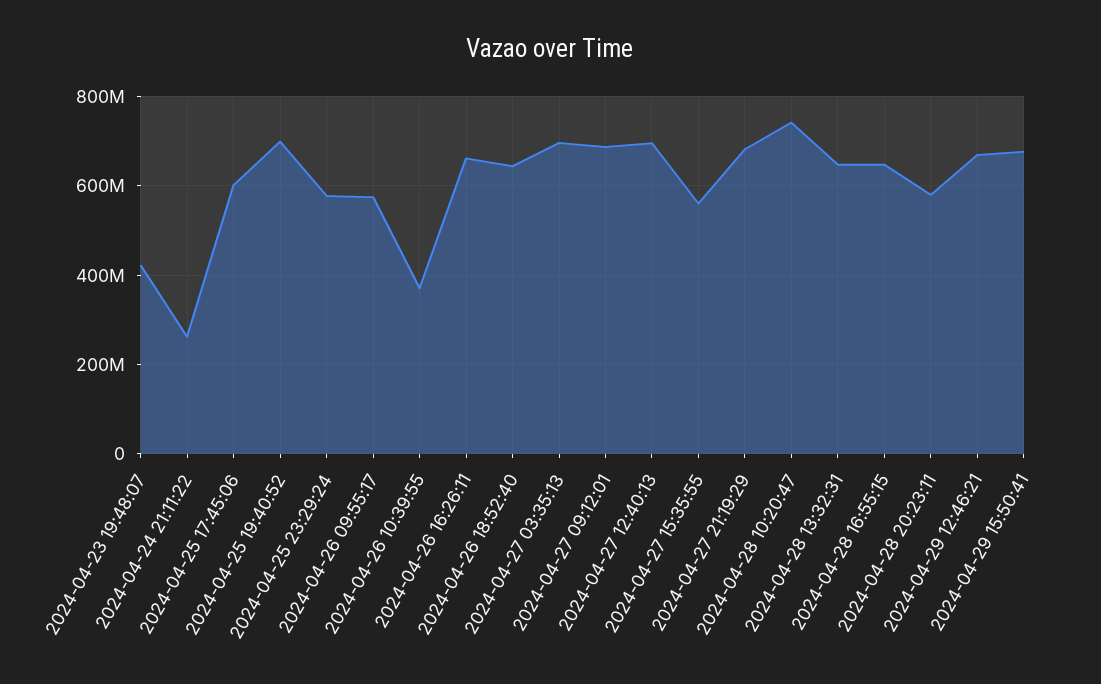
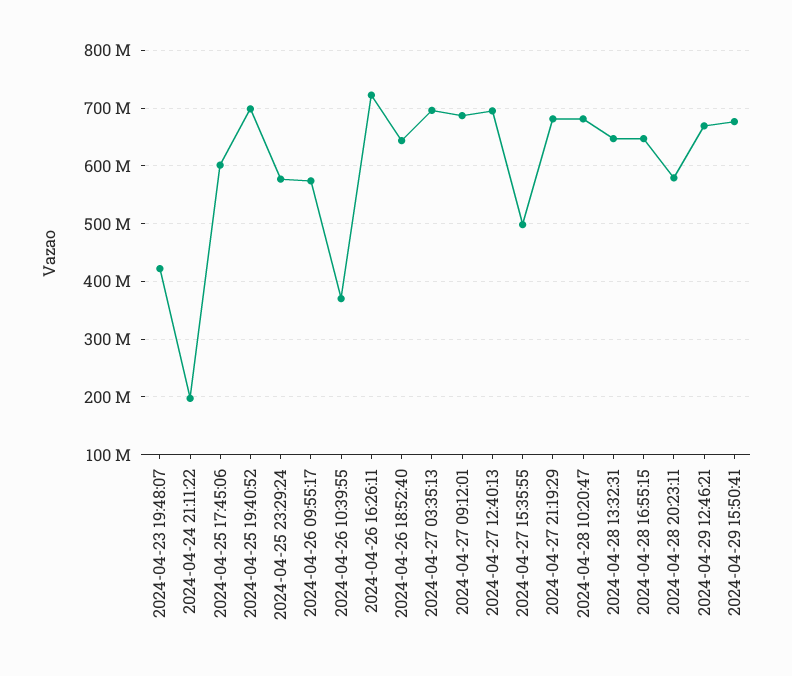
2024-04-24 21:11:22: 260000000 -> 200000000
2024-04-26 16:26:11: 660000000 -> 720000000
2024-04-27 15:35:55: 560000000 -> 500000000
2024-04-28 10:20:47: 740000000 -> 680000000

